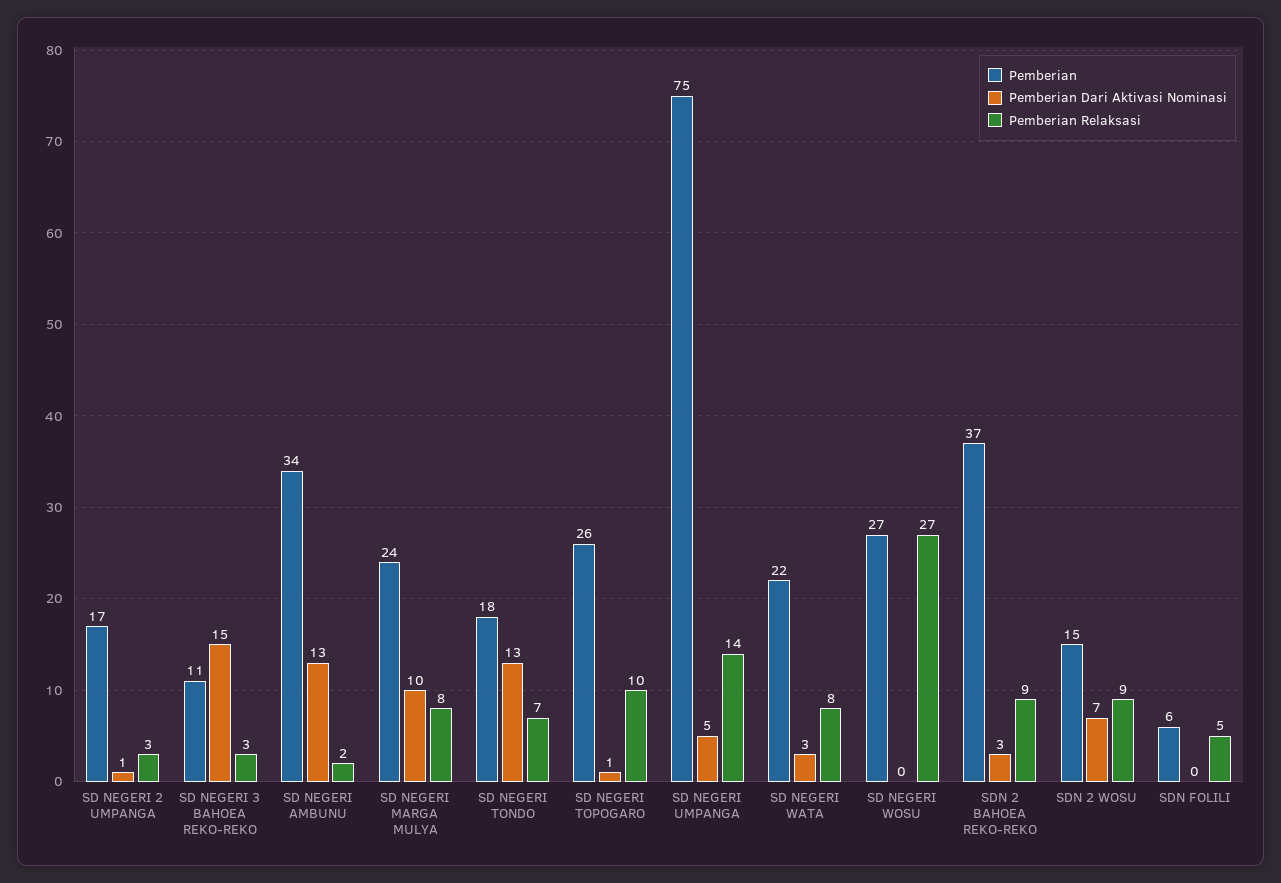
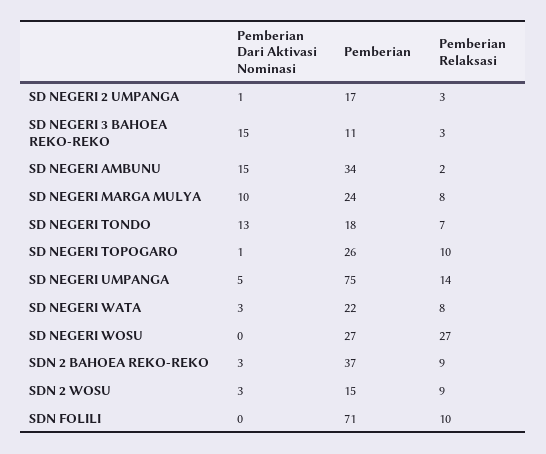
Pemberian Dari Aktivasi Nominasi, SD NEGERI AMBUNU: 13 -> 15
Pemberian Dari Aktivasi Nominasi, SDN 2 WOSU: 7 -> 3
Pemberian, SDN FOLILI: 6 -> 71
Pemberian Relaksasi, SDN FOLILI: 5 -> 10

